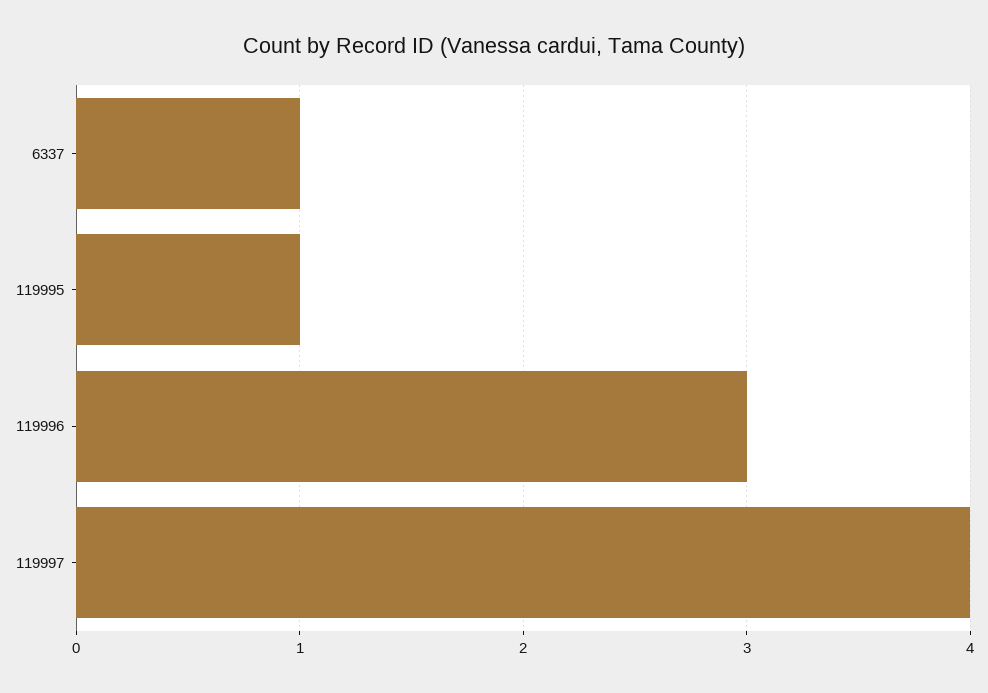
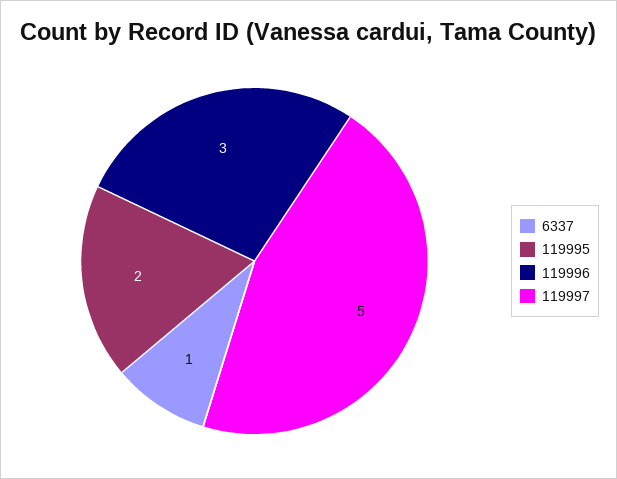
119995: 1 -> 2
119997: 4 -> 5

